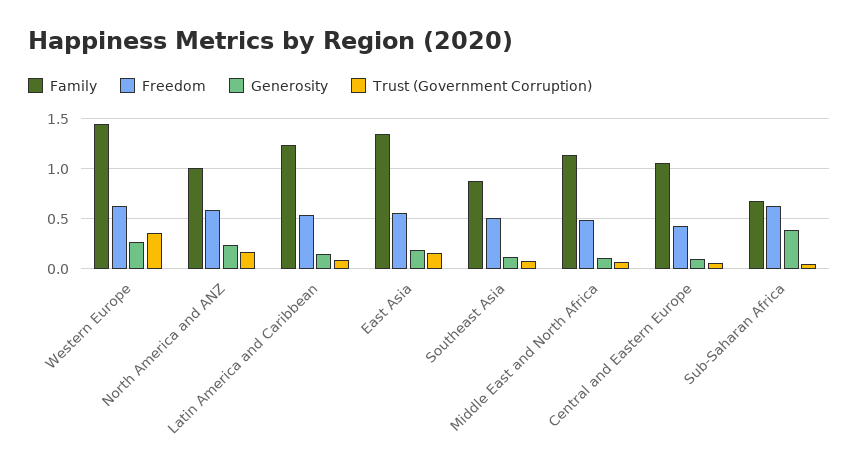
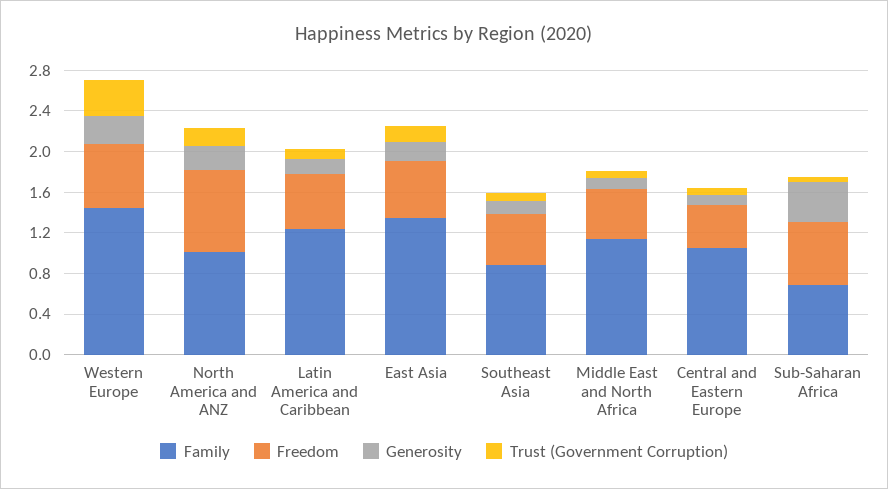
Freedom, North America and ANZ: 0.6 -> 0.8

